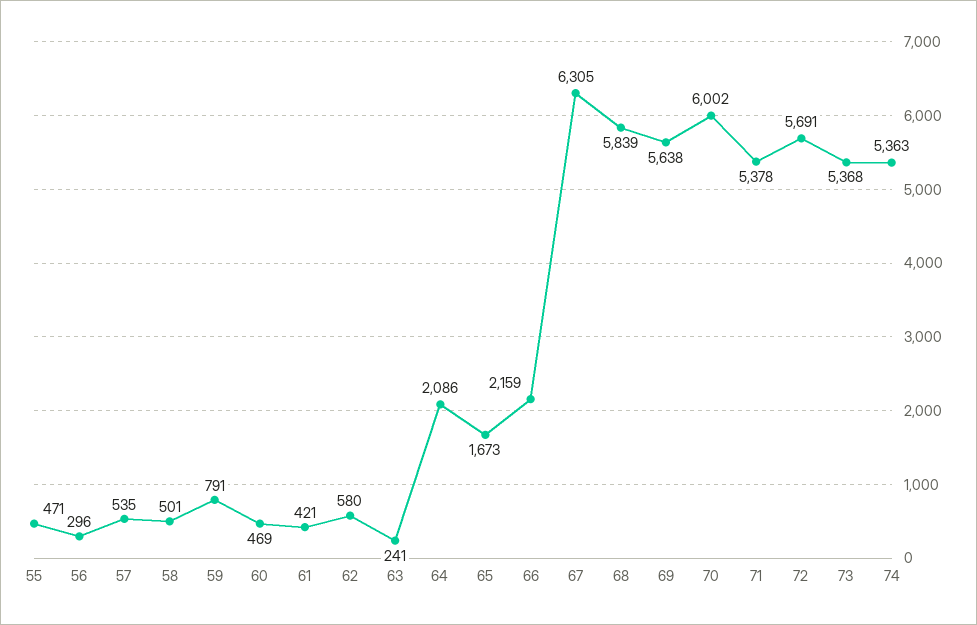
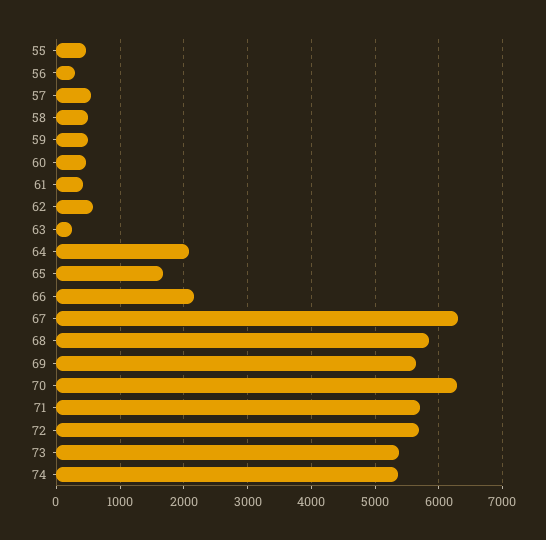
59: 791 -> 500
70: 6002 -> 6300
71: 5378 -> 5700

